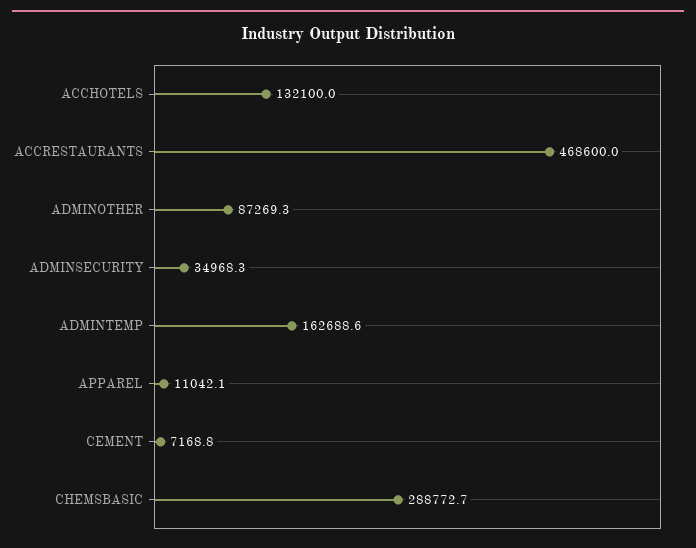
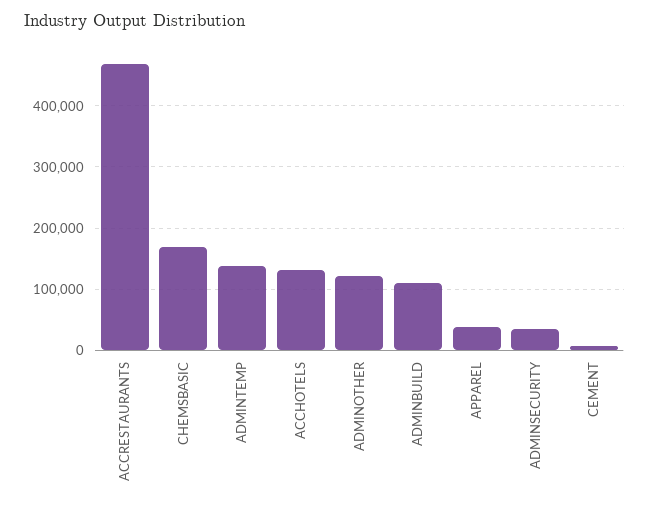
ADMINOTHER: 87269.3 -> 120000
ADMINTEMP: 162688.6 -> 140000
APPAREL: 11042.1 -> 40000
CHEMSBASIC: 288772.7 -> 170000
ADMINBUILD: none -> 110000

